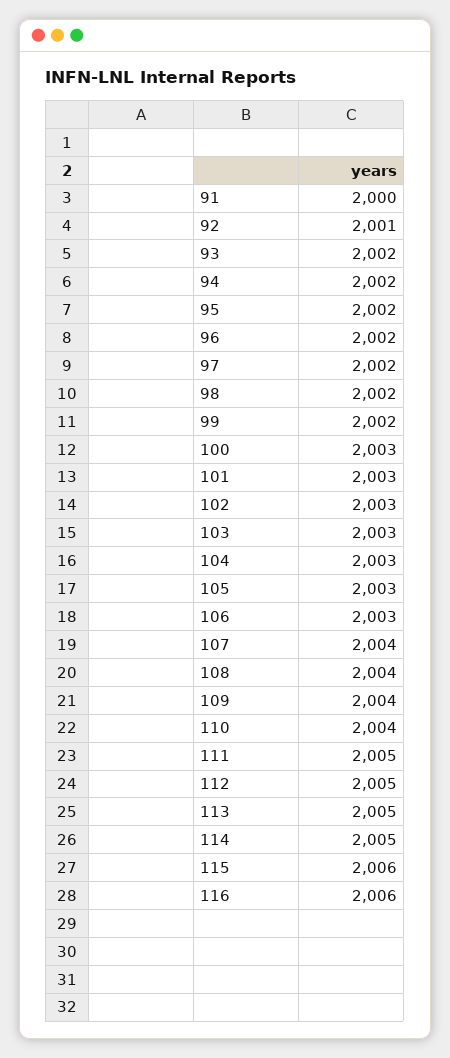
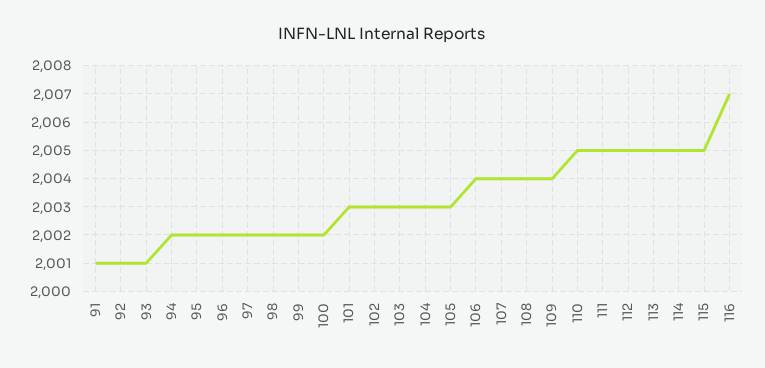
91: 2000 -> 2001
93: 2002 -> 2001
100: 2003 -> 2002
106: 2003 -> 2004
110: 2004 -> 2005
115: 2006 -> 2005
116: 2006 -> 2007

